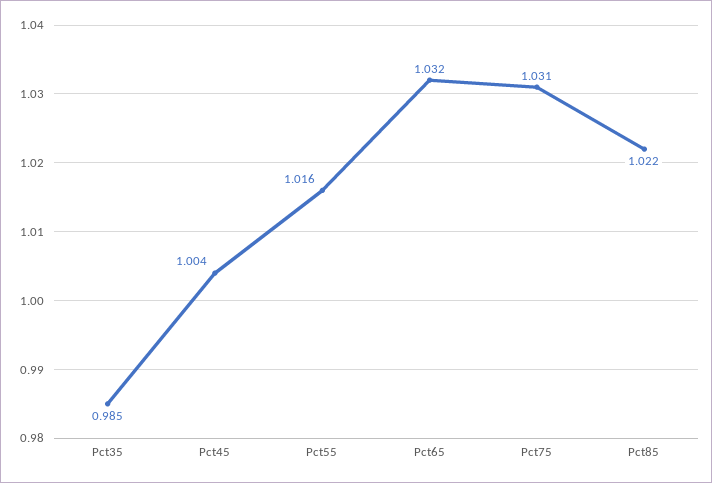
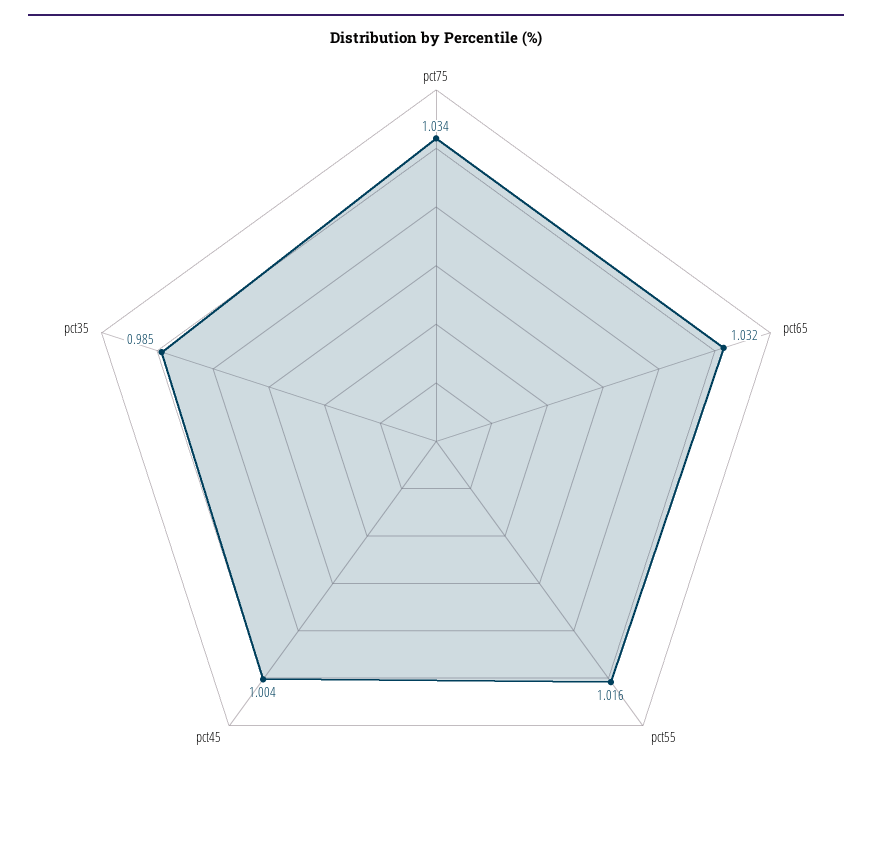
Pct75: 1.031 -> 1.034
Pct85: 1.022 -> none

